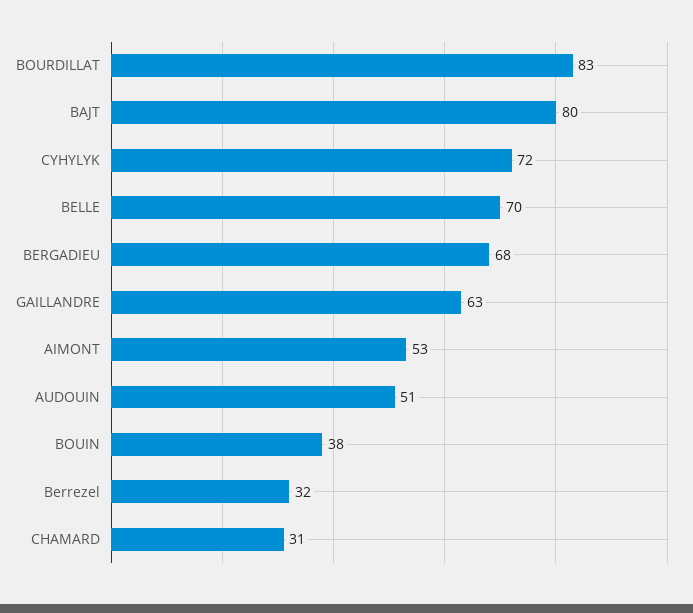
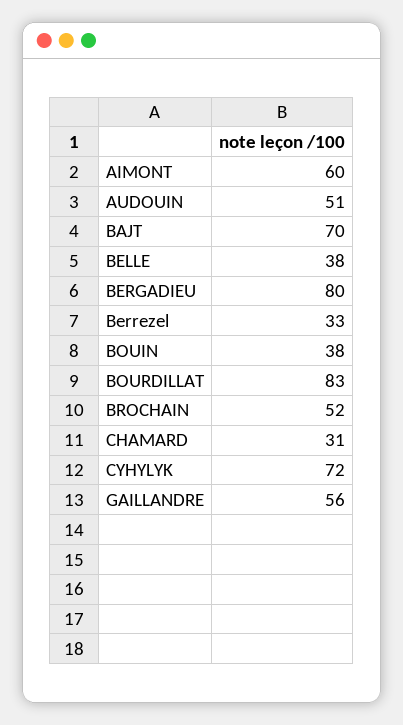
BAJT: 80 -> 70
BELLE: 70 -> 38
BERGADIEU: 68 -> 80
GAILLANDRE: 63 -> 56
AIMONT: 53 -> 60
Berrezel: 32 -> 33
BROCHAIN: none -> 52

